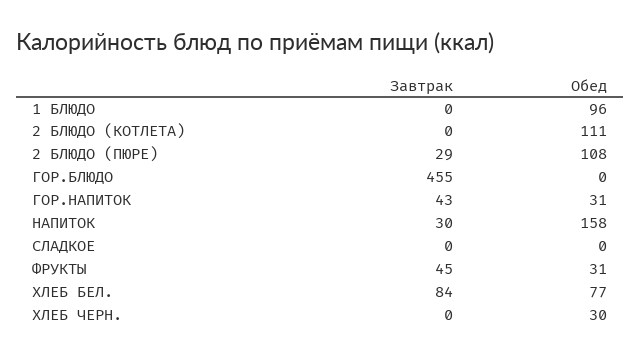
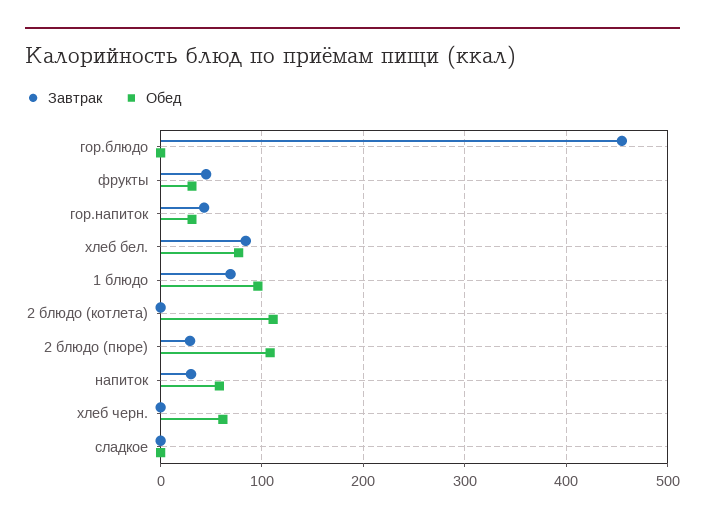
Завтрак, 1 БЛЮДО: 0 -> 70
Обед, НАПИТОК: 158 -> 60
Обед, ХЛЕБ ЧЕРН.: 30 -> 60

